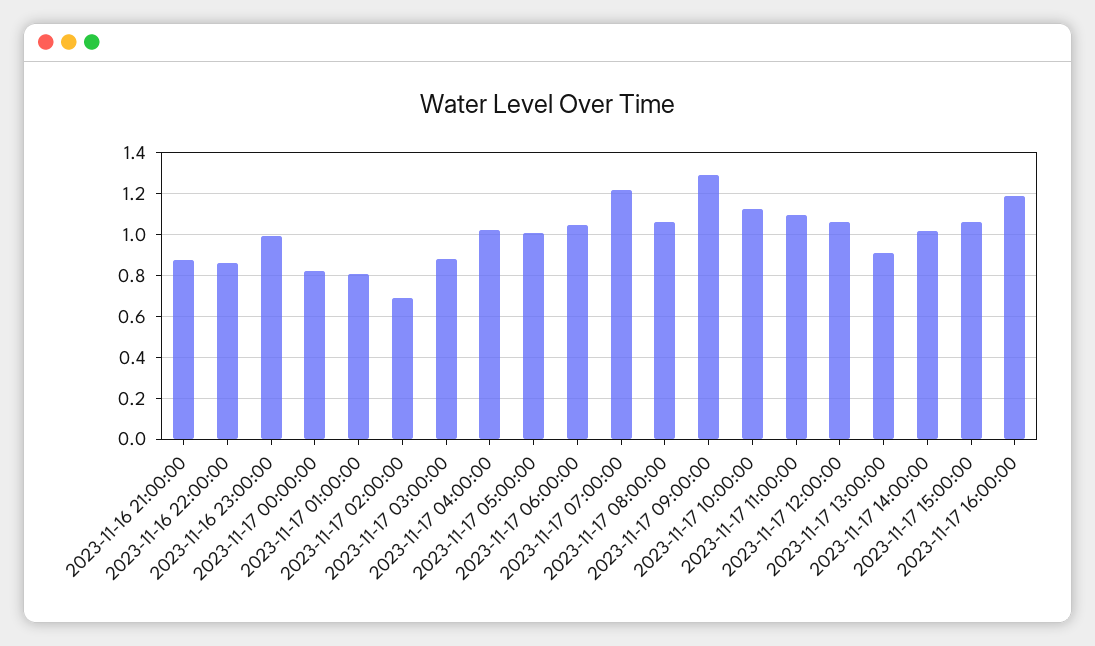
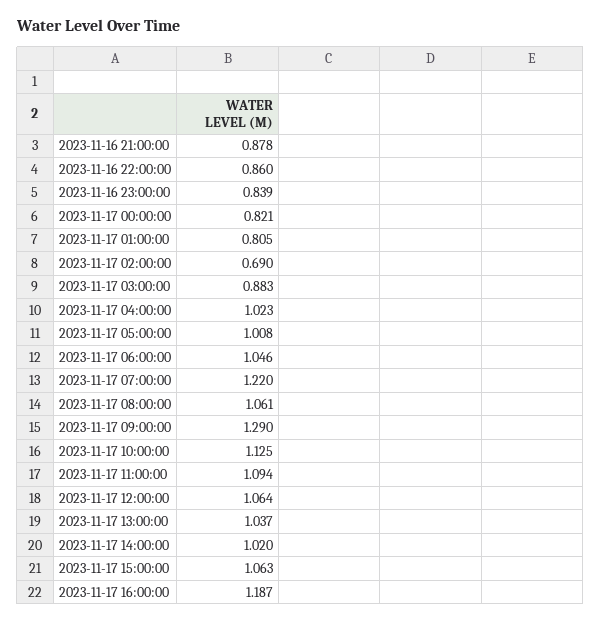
2023-11-16 23:00:00: 1 -> 0.839
2023-11-17 13:00:00: 0.9 -> 1.037

